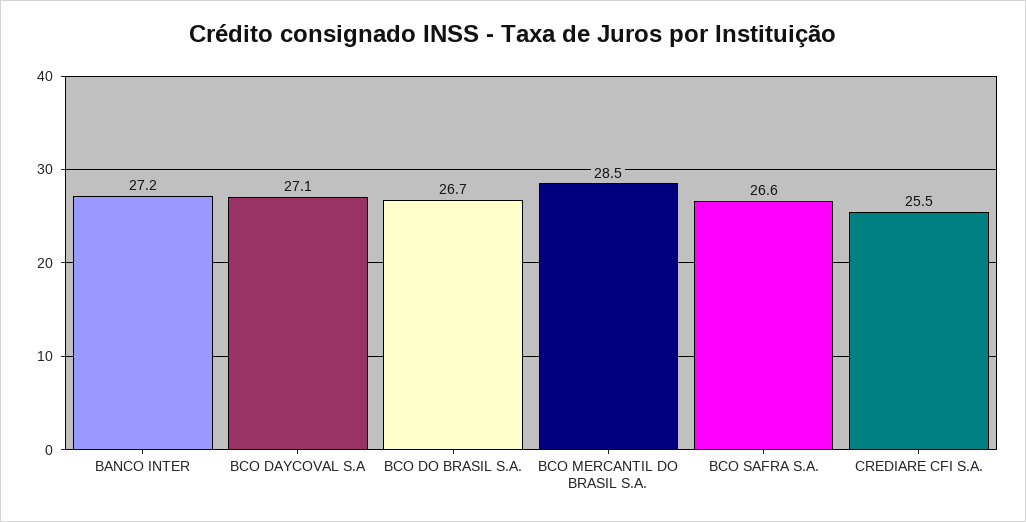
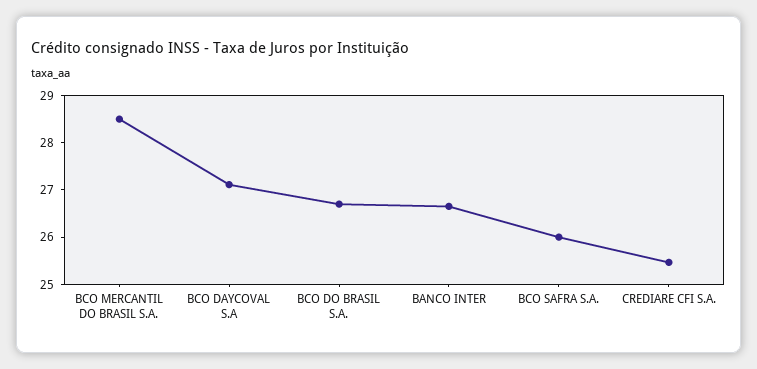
BANCO INTER: 27.2 -> 26.6
BCO SAFRA S.A.: 26.6 -> 26

